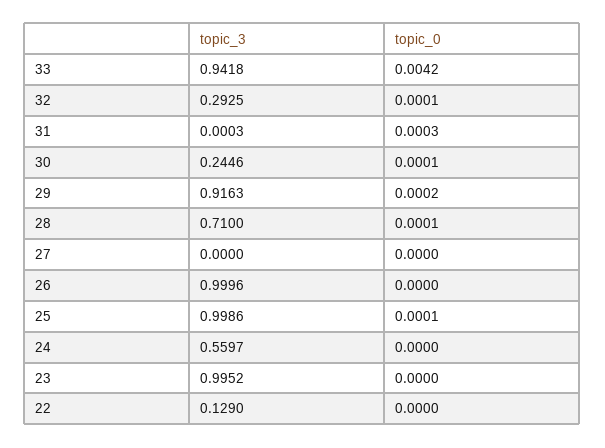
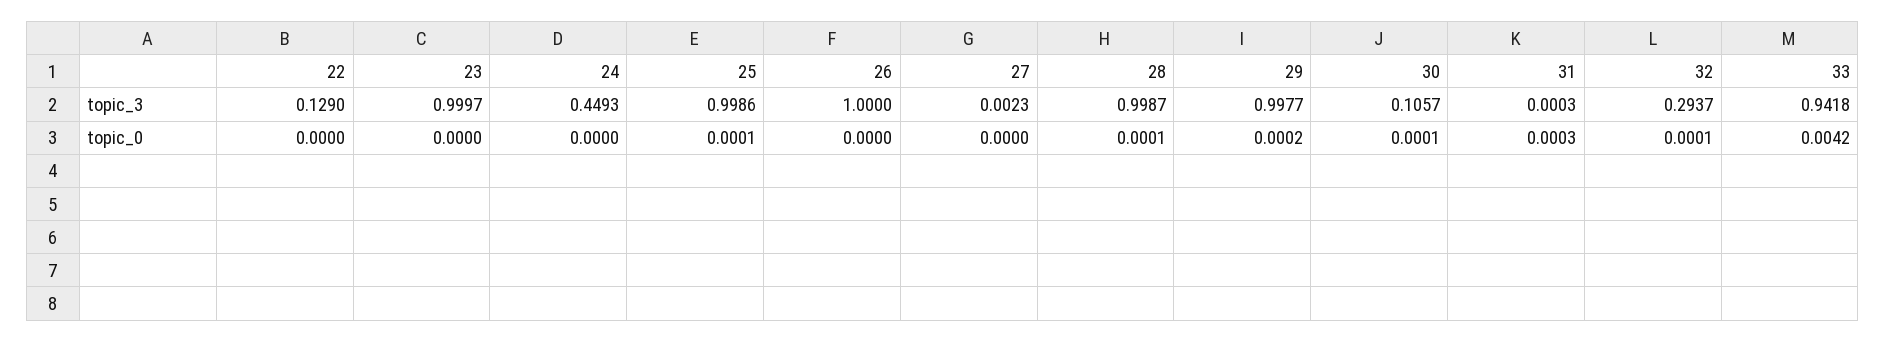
topic_3, 32: 0.2925 -> 0.2937
topic_3, 30: 0.2446 -> 0.1057
topic_3, 29: 0.9163 -> 0.9977
topic_3, 28: 0.71 -> 0.9987
topic_3, 27: 0 -> 0.0023
topic_3, 26: 0.9996 -> 1
topic_3, 24: 0.5597 -> 0.4493
topic_3, 23: 0.9952 -> 0.9997

